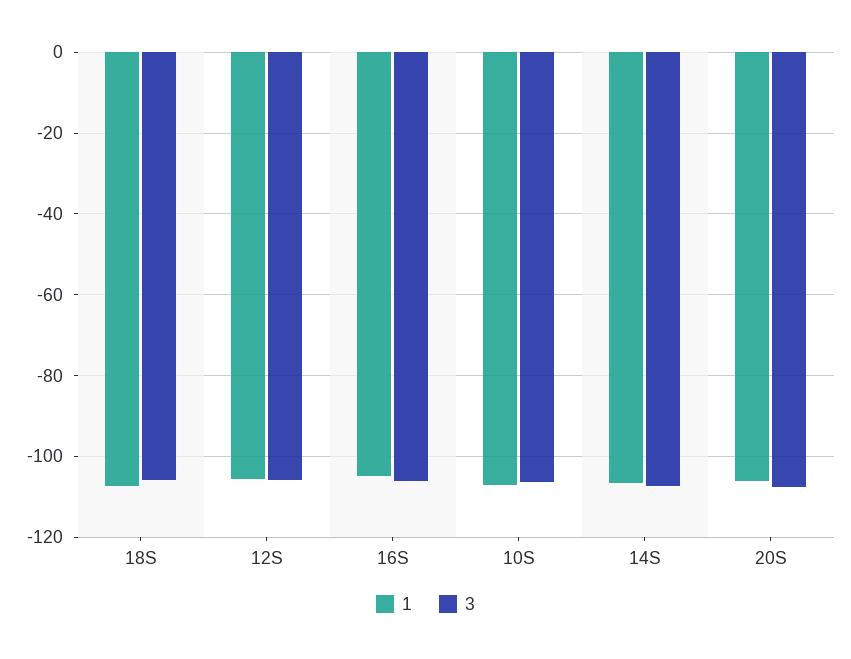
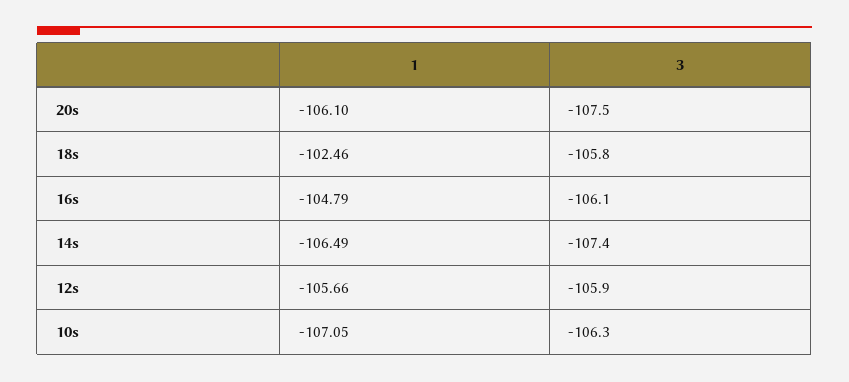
1, 18S: -108 -> -102.46

